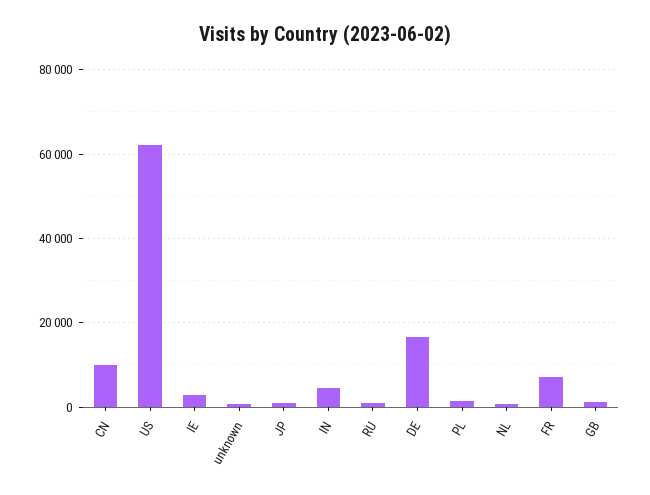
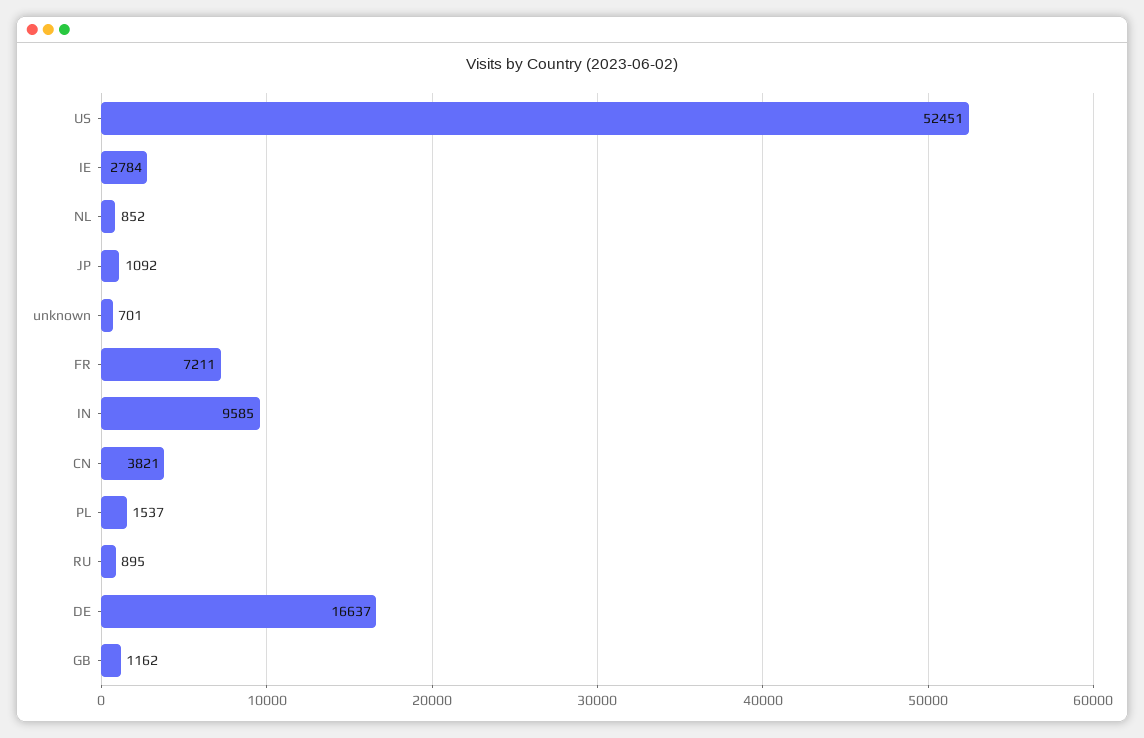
CN: 10000 -> 3821
US: 62000 -> 52451
IN: 4000 -> 9585

